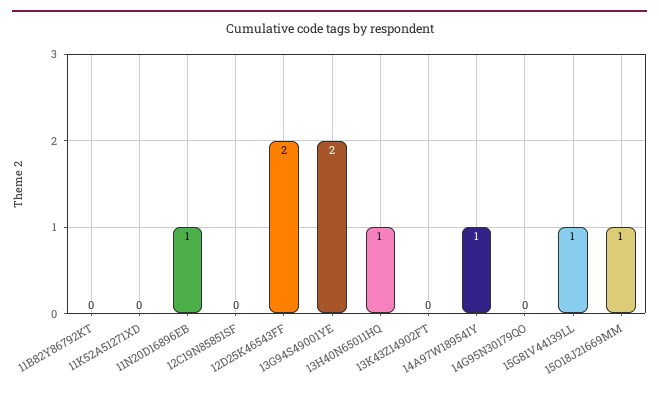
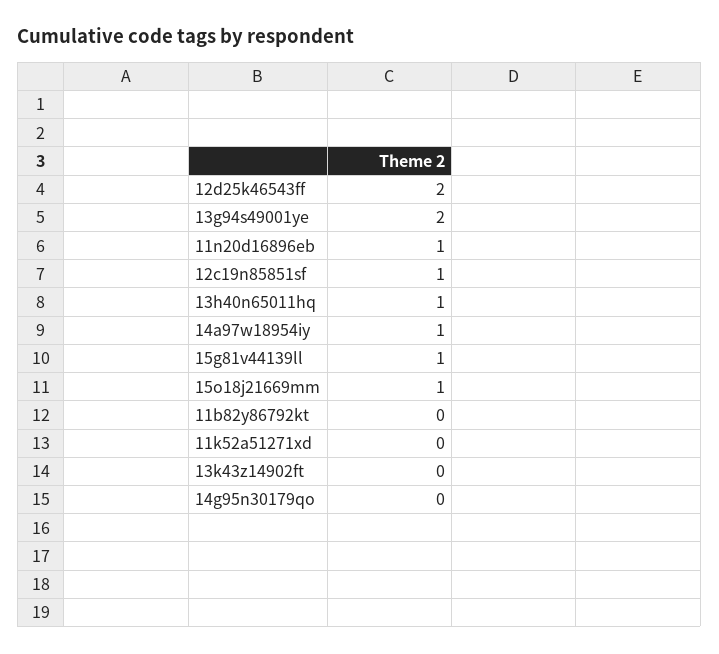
12C19N85851SF: 0 -> 1

